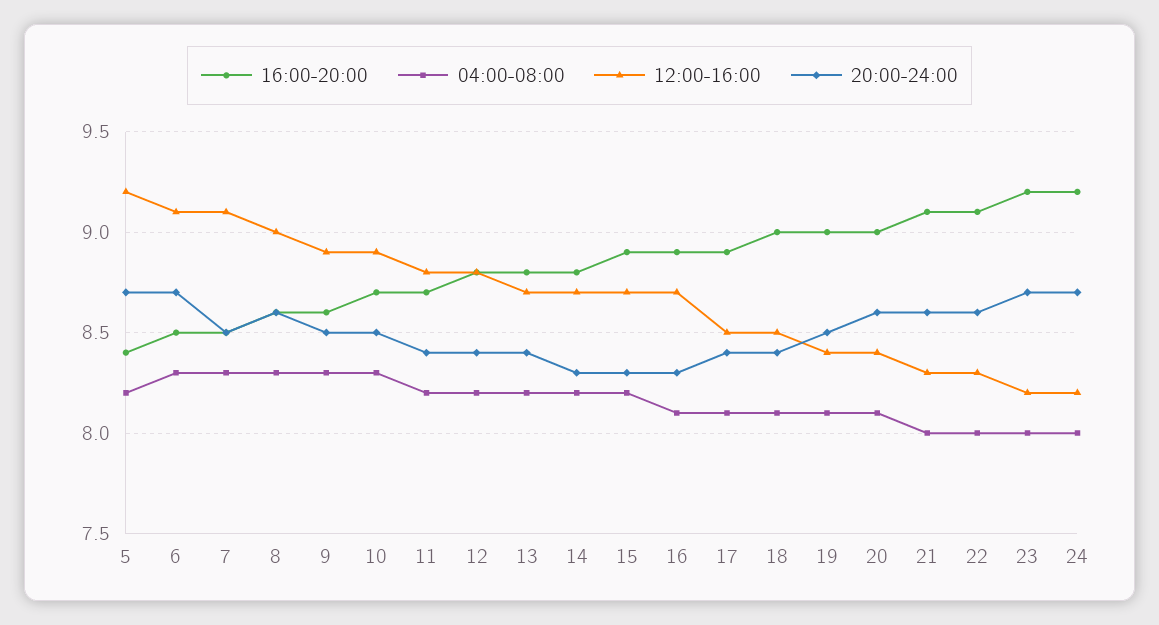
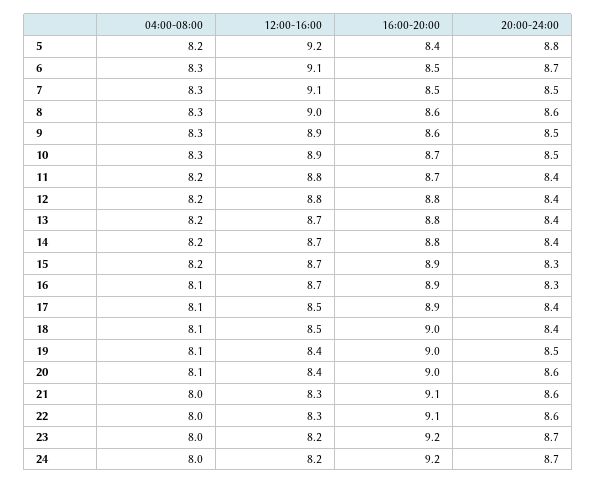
20:00-24:00, 5: 8.7 -> 8.8
20:00-24:00, 14: 8.3 -> 8.4

